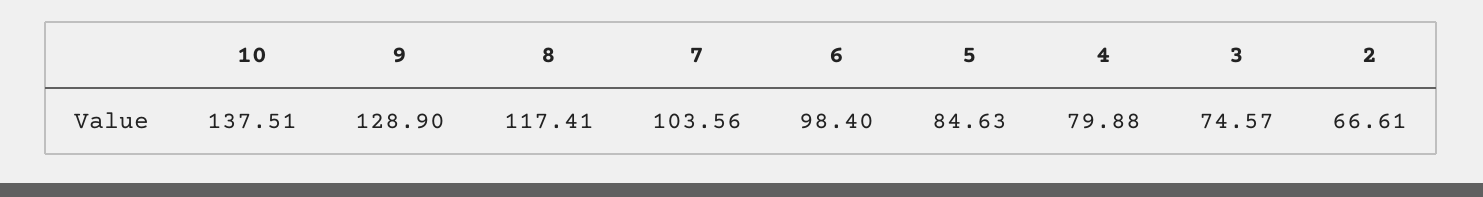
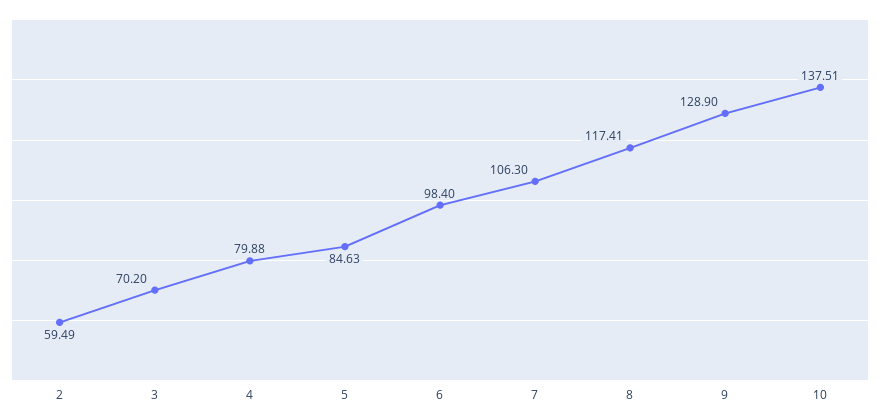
7: 103.56 -> 106.3
3: 74.57 -> 70.2
2: 66.61 -> 59.49

